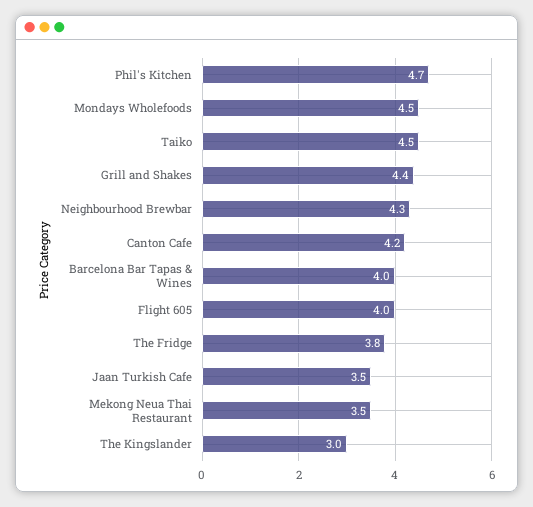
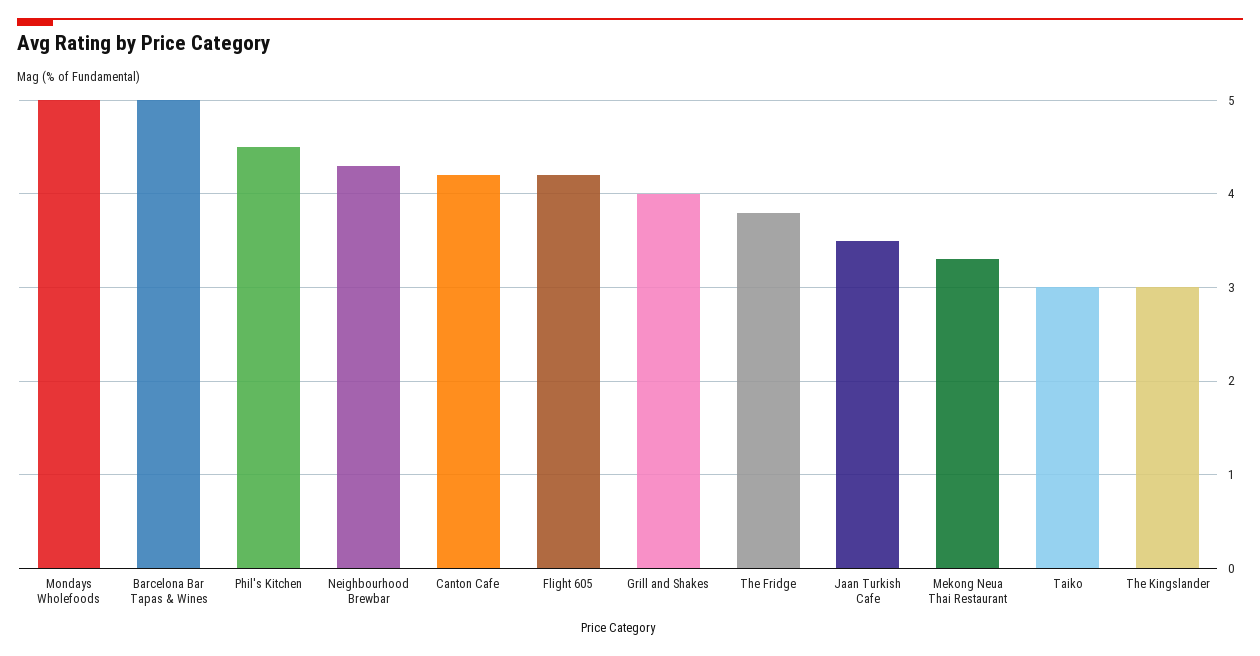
Phil's Kitchen: 4.7 -> 4.5
Mondays Wholefoods: 4.5 -> 5
Taiko: 4.5 -> 3
Grill and Shakes: 4.4 -> 4
Barcelona Bar Tapas & Wines: 4 -> 5
Flight 605: 4 -> 4.2
Mekong Neua Thai Restaurant: 3.5 -> 3.3

